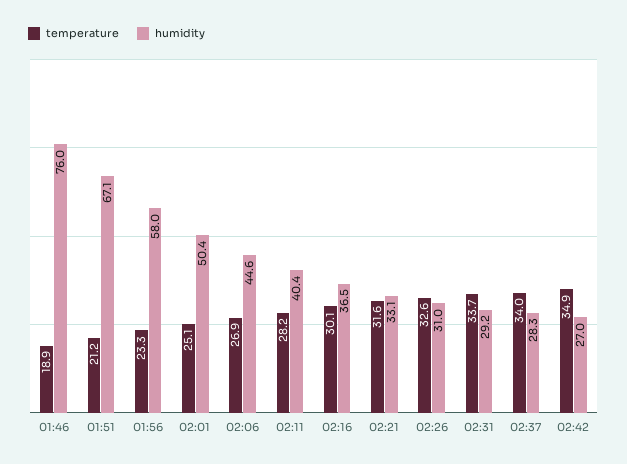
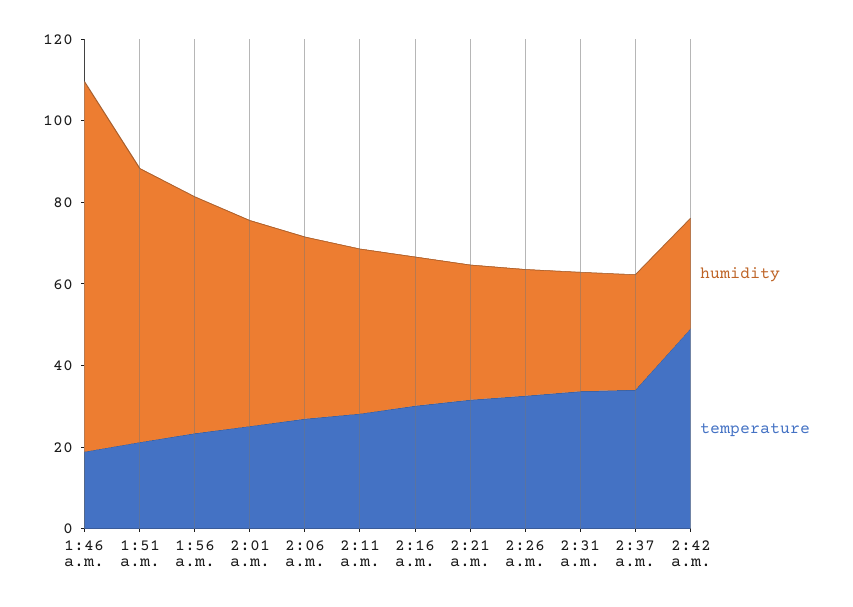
humidity, 01:46: 76 -> 90
temperature, 02:42: 34.9 -> 50

